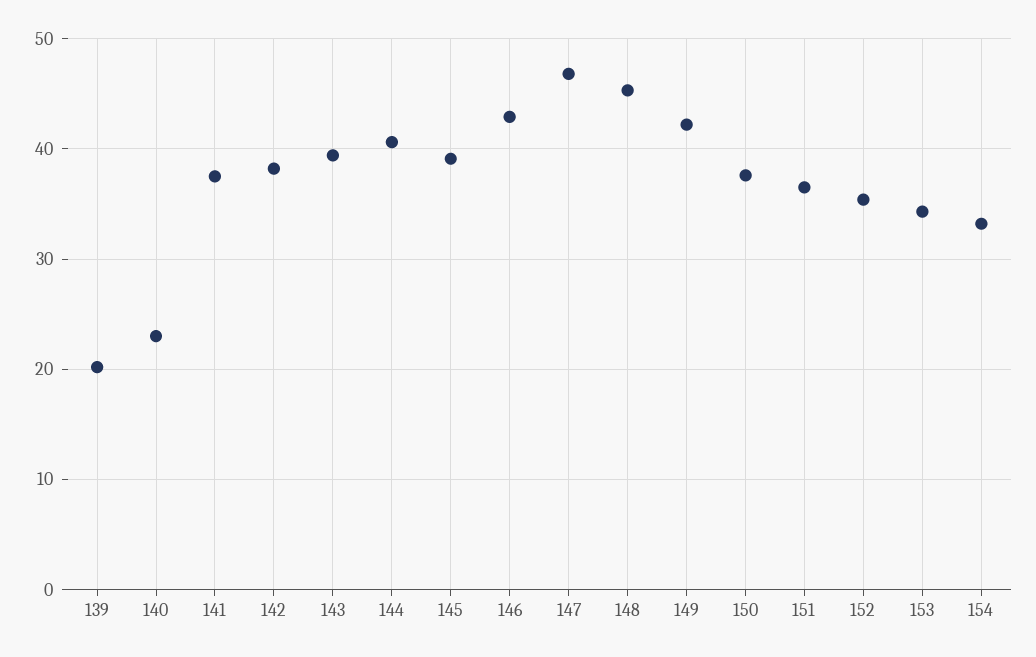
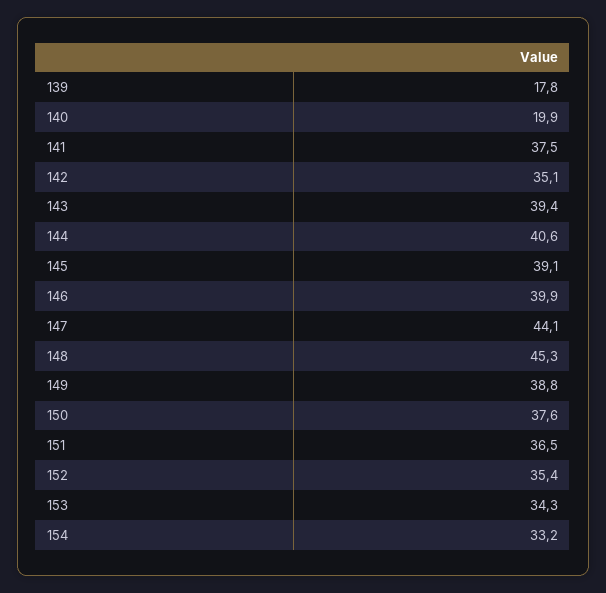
139: 20 -> 17.8
140: 23 -> 19.9
142: 38 -> 35.1
146: 43 -> 39.9
147: 47 -> 44.1
149: 42 -> 38.8

